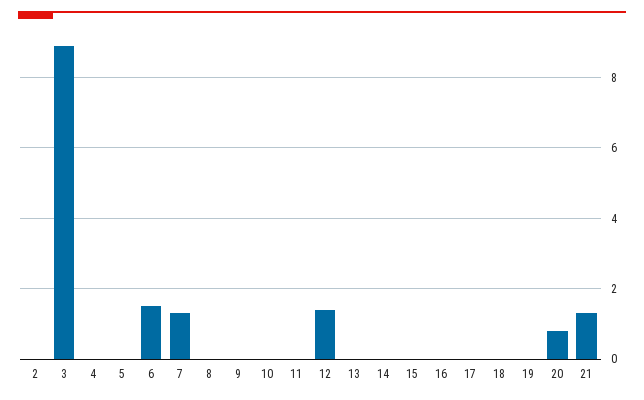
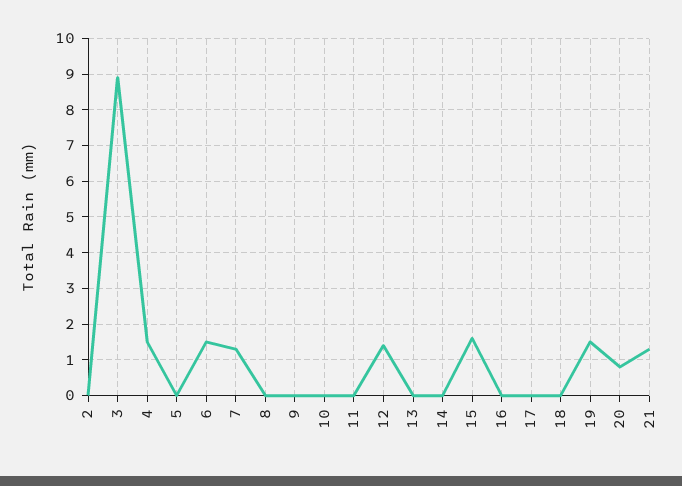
4: 0 -> 1.5
15: 0 -> 1.5
19: 0 -> 1.5

